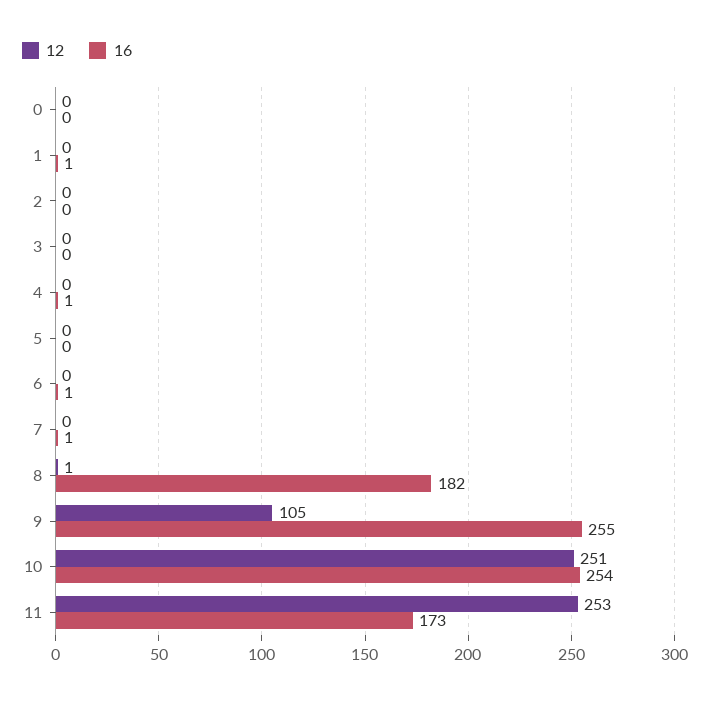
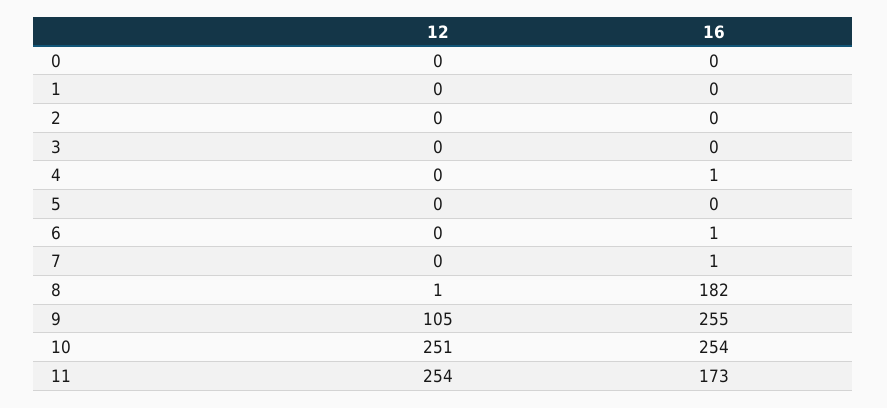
16, 1: 1 -> 0
12, 11: 253 -> 254

